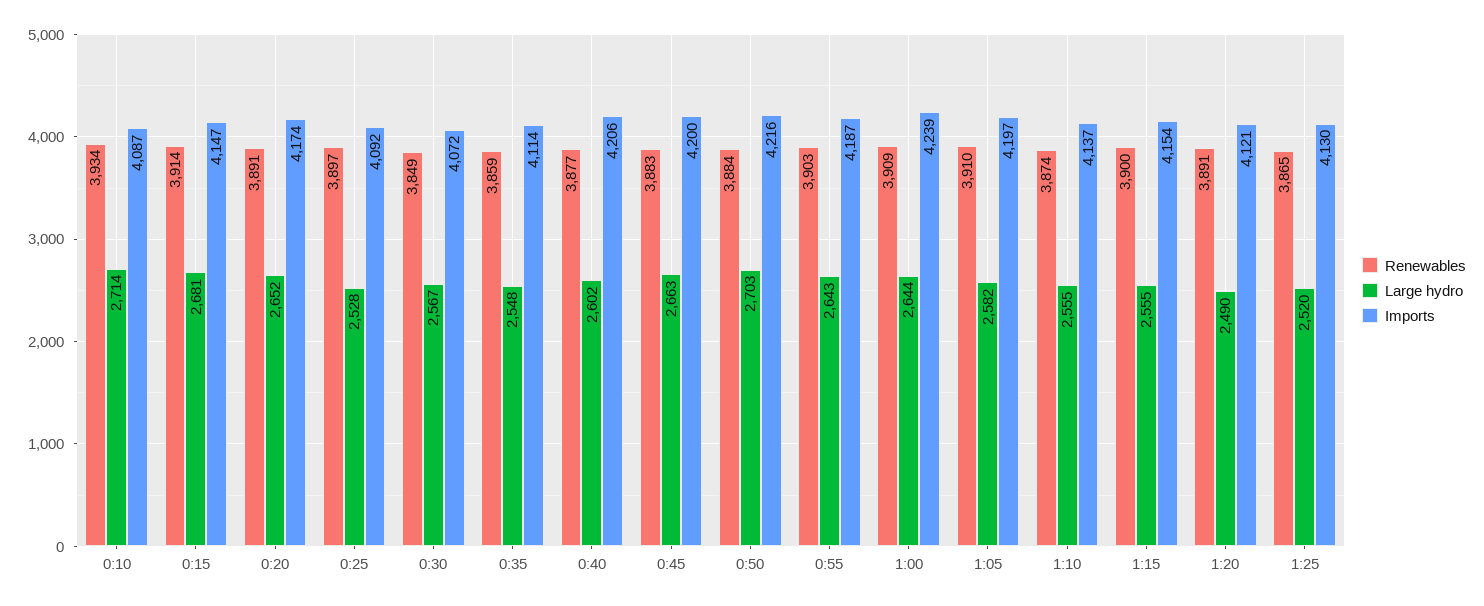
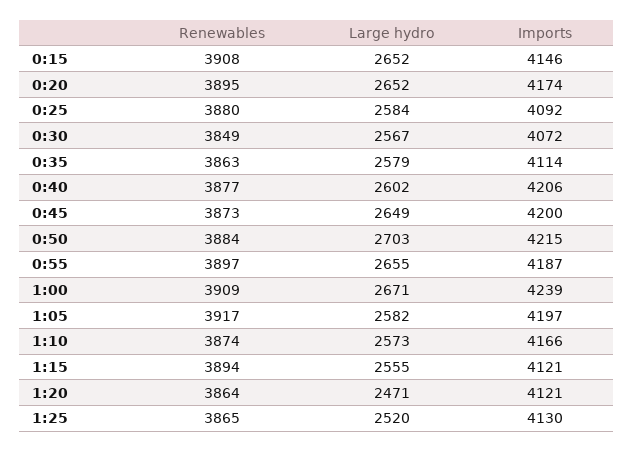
Renewables, 0:10: 3934 -> none
Large hydro, 0:10: 2714 -> none
Imports, 0:10: 4087 -> none
Renewables, 0:15: 3914 -> 3908
Large hydro, 0:15: 2681 -> 2652
Imports, 0:15: 4147 -> 4146
Renewables, 0:20: 3891 -> 3895
Renewables, 0:25: 3897 -> 3880
Large hydro, 0:25: 2528 -> 2584
Renewables, 0:35: 3859 -> 3863
Large hydro, 0:35: 2548 -> 2579
Renewables, 0:45: 3883 -> 3873
Large hydro, 0:45: 2663 -> 2649
Imports, 0:50: 4216 -> 4215
Renewables, 0:55: 3903 -> 3897
Large hydro, 0:55: 2643 -> 2655
Large hydro, 1:00: 2644 -> 2671
Renewables, 1:05: 3910 -> 3917
Large hydro, 1:10: 2555 -> 2573
Imports, 1:10: 4137 -> 4166
Renewables, 1:15: 3900 -> 3894
Imports, 1:15: 4154 -> 4121
Renewables, 1:20: 3891 -> 3864
Large hydro, 1:20: 2490 -> 2471

